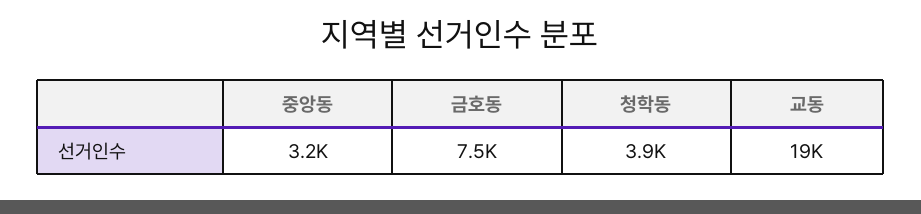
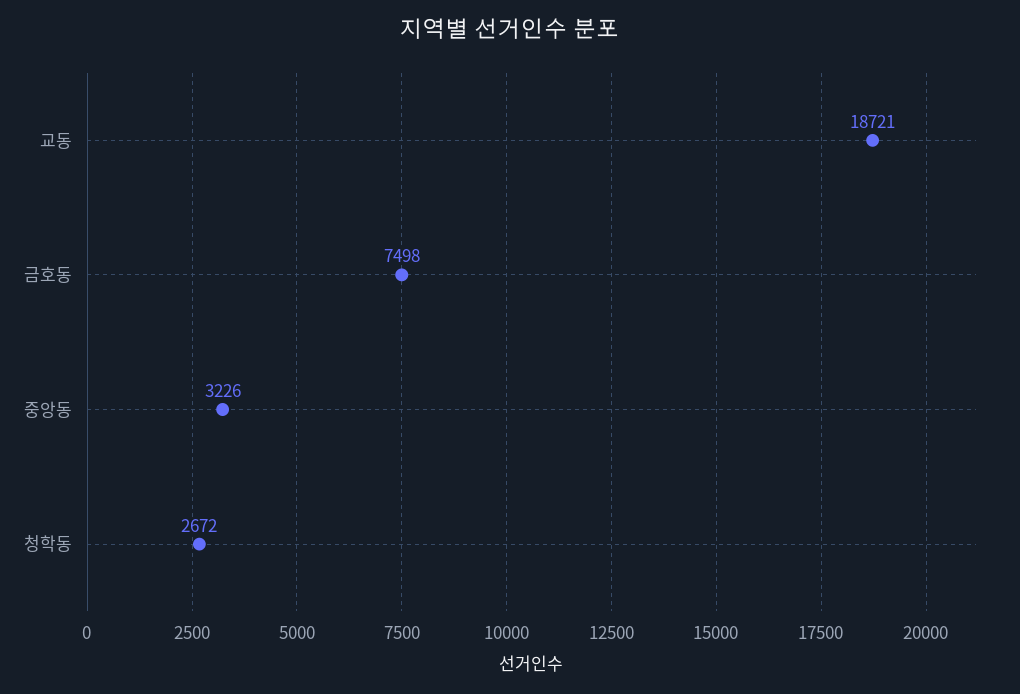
청학동: 3900 -> 2672

